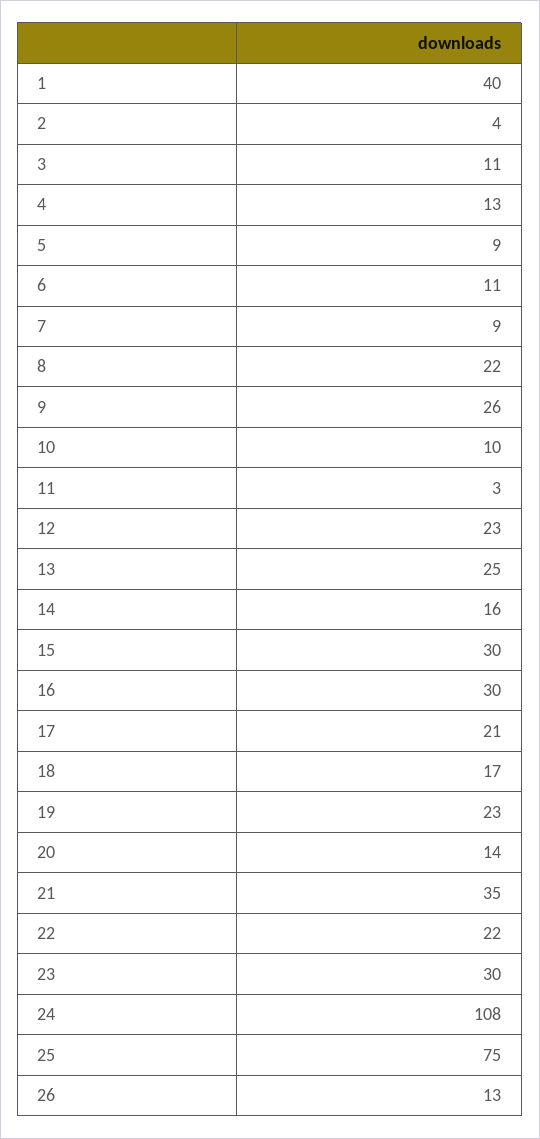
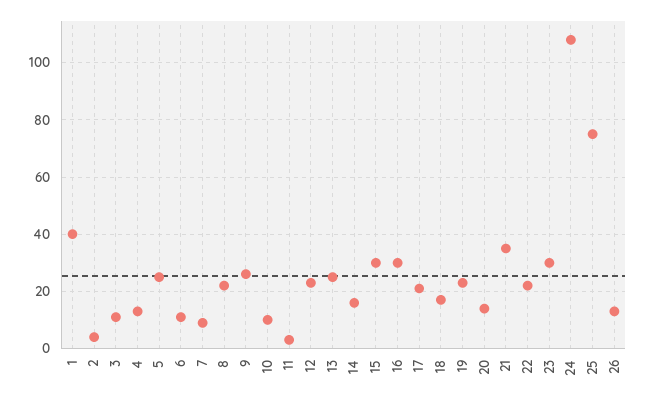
5: 9 -> 25

